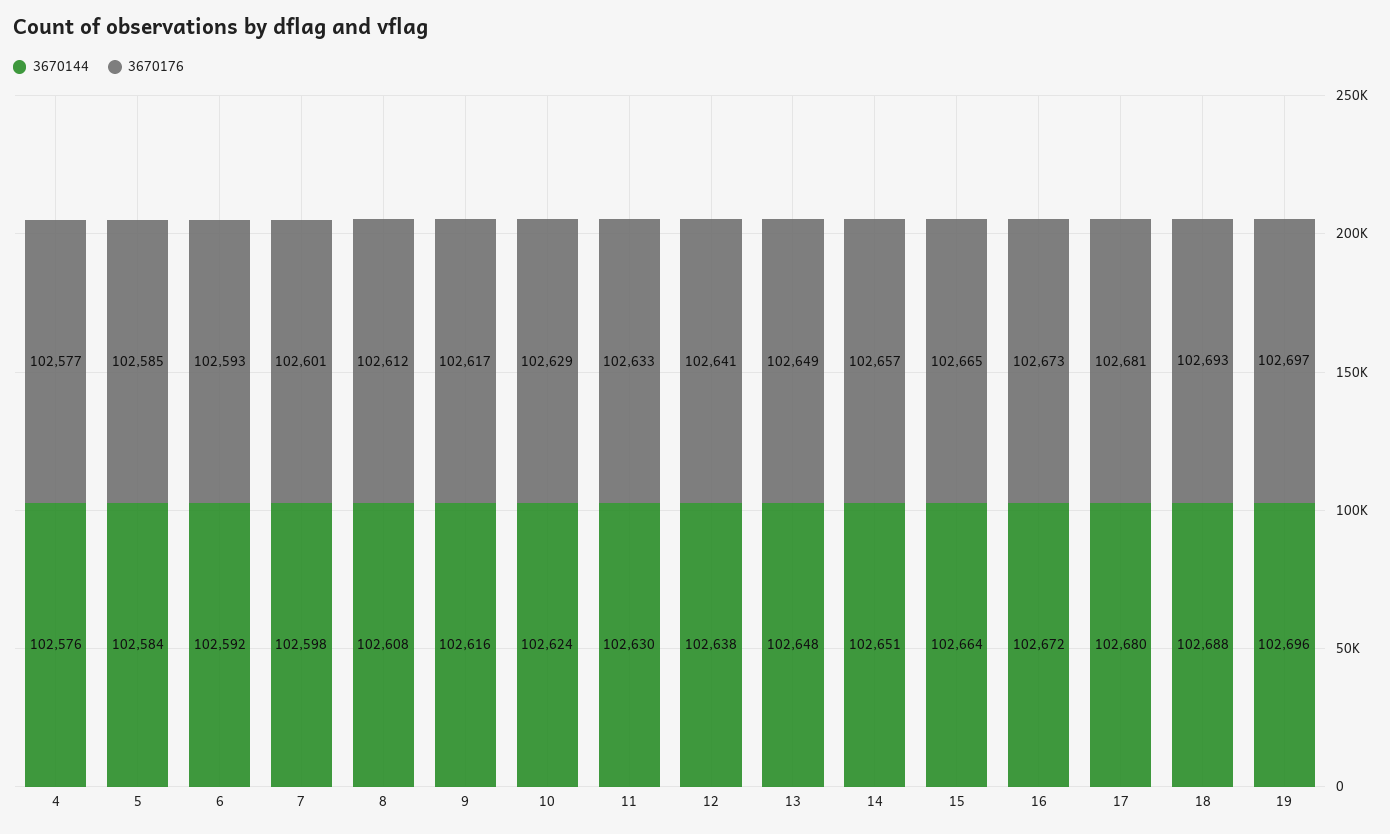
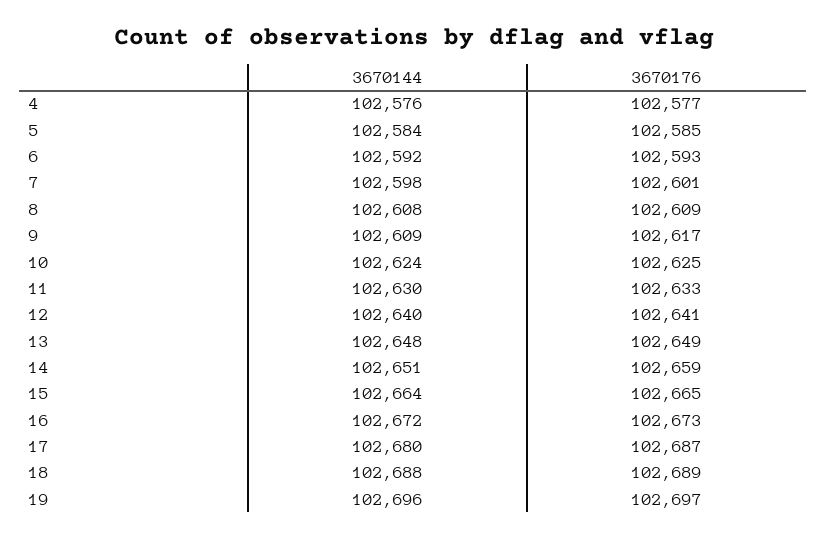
3670176, 8: 102612 -> 102609
3670144, 9: 102616 -> 102609
3670176, 10: 102629 -> 102625
3670144, 12: 102638 -> 102640
3670176, 14: 102657 -> 102659
3670176, 17: 102681 -> 102687
3670176, 18: 102693 -> 102689

